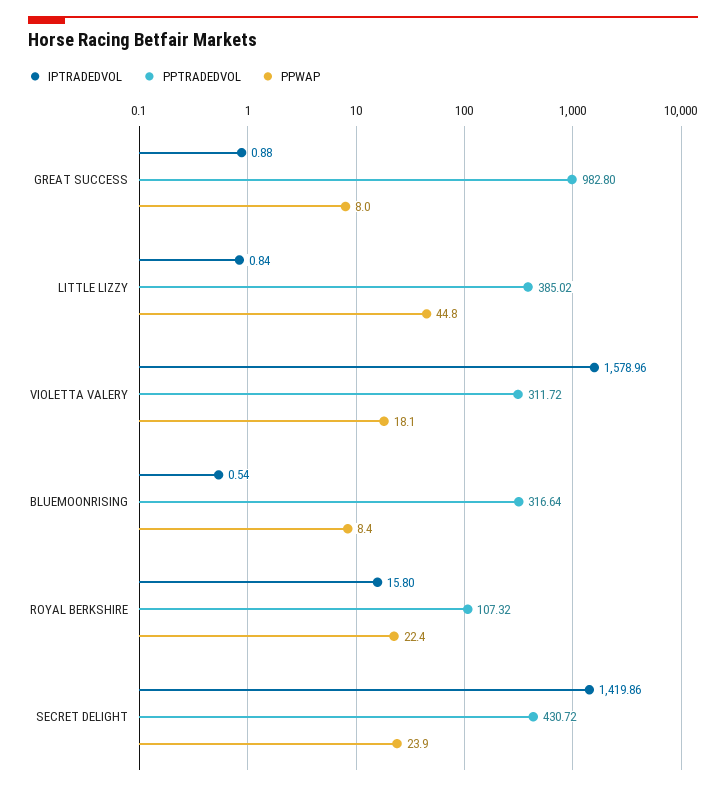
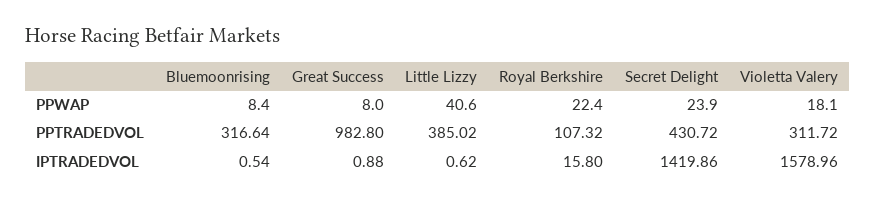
IPTRADEDVOL, LITTLE LIZZY: 0.84 -> 0.62
PPWAP, LITTLE LIZZY: 44.8 -> 40.6

